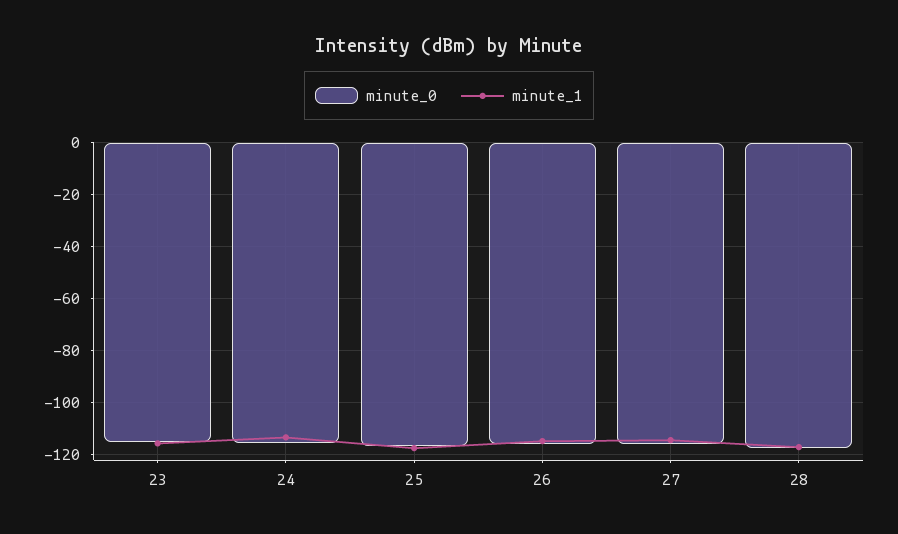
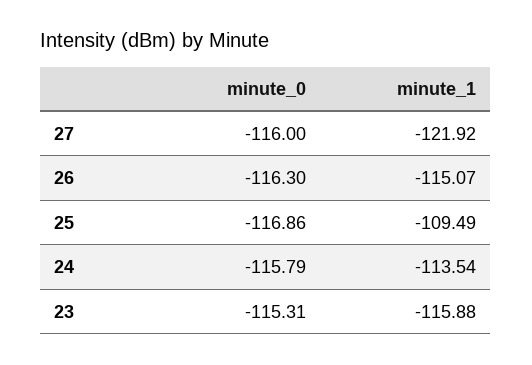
minute_1, 25: -117.5 -> -109.49
minute_1, 27: -115 -> -121.92
minute_0, 28: -117.5 -> none
minute_1, 28: -117.5 -> none

